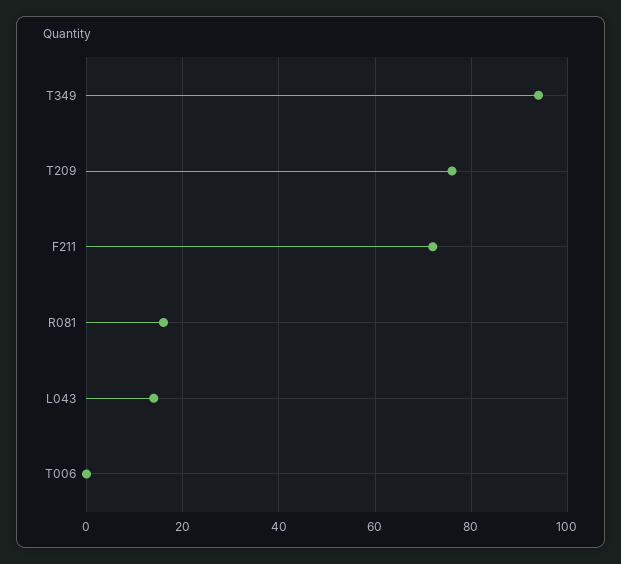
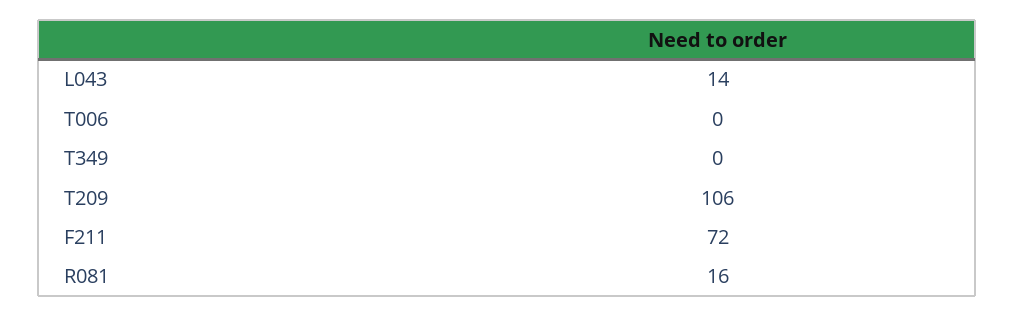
T349: 95 -> 0
T209: 75 -> 106

